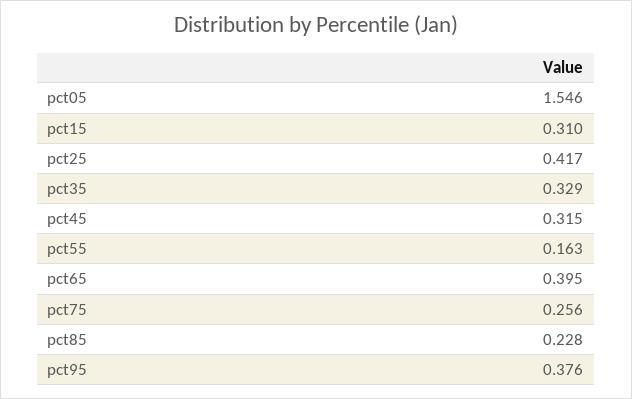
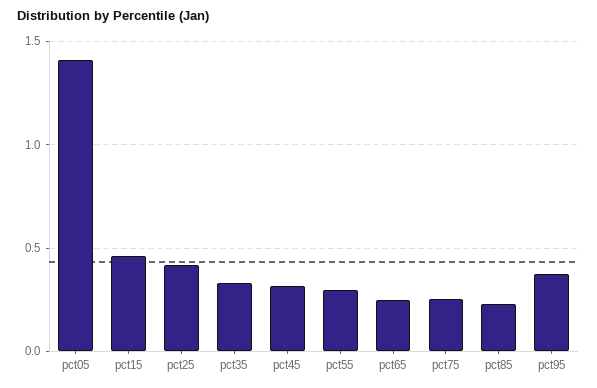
pct05: 1.546 -> 1.4
pct15: 0.31 -> 0.45
pct55: 0.163 -> 0.3
pct65: 0.395 -> 0.25

